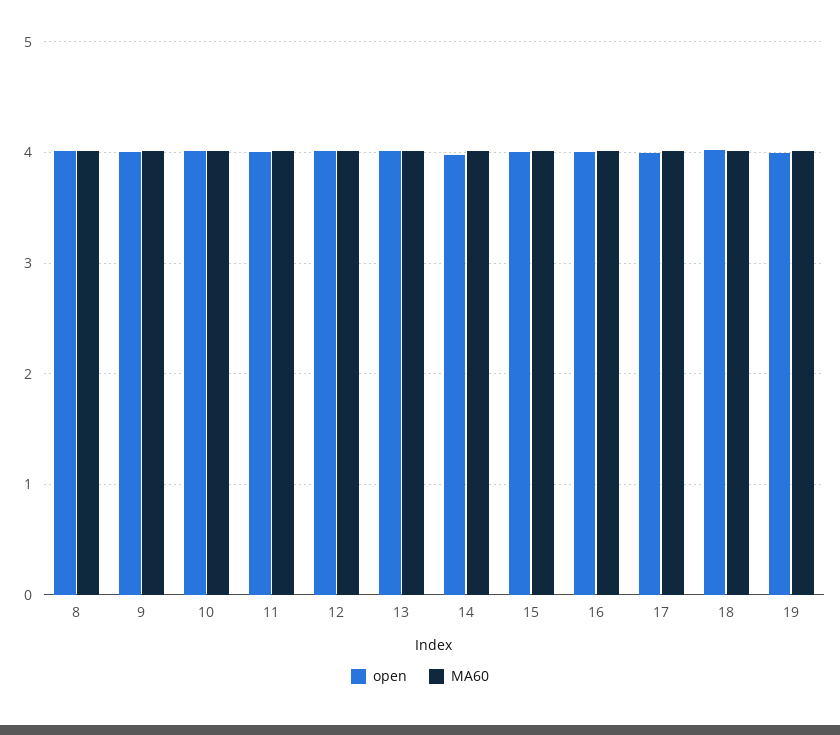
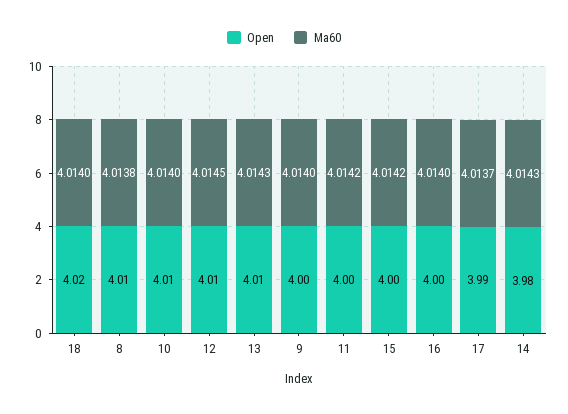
open, 19: 4 -> none
MA60, 19: 4 -> none

